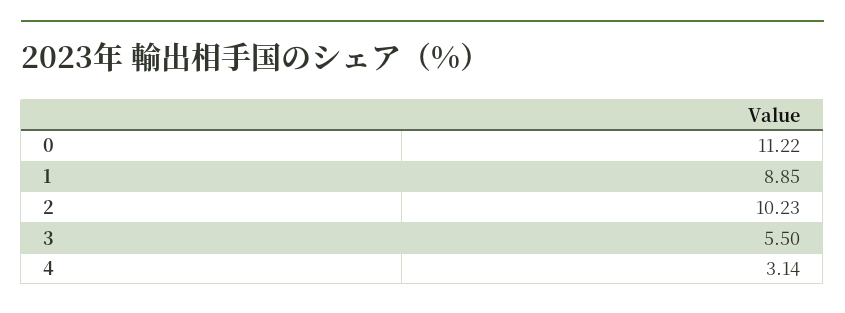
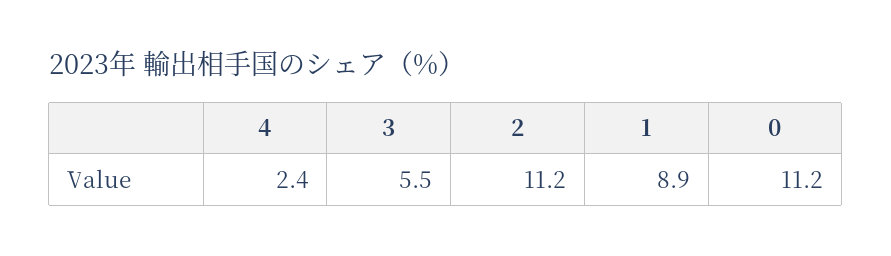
2: 10.23 -> 11.2
4: 3.14 -> 2.4

